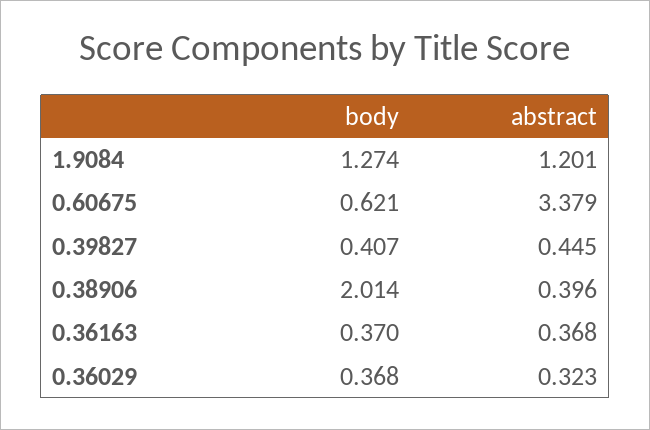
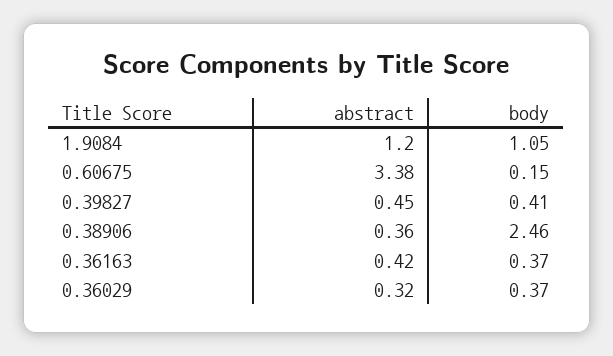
body, 1.9084: 1.274 -> 1.05
body, 0.60675: 0.621 -> 0.15
body, 0.38906: 2.014 -> 2.46
abstract, 0.38906: 0.396 -> 0.36
abstract, 0.36163: 0.368 -> 0.42

